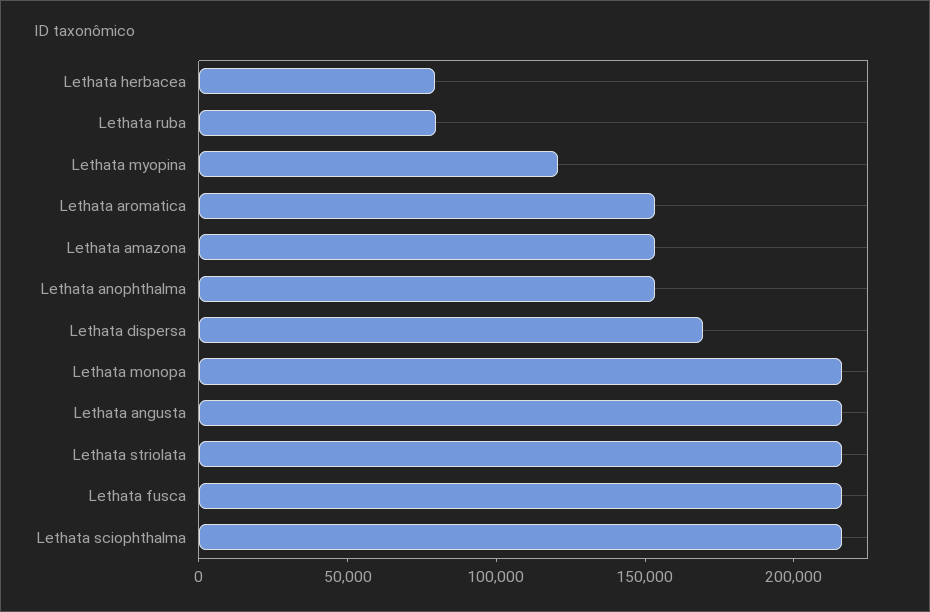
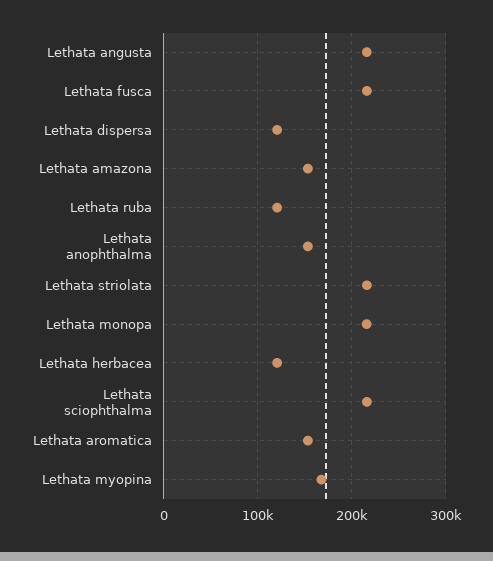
Lethata herbacea: 80000 -> 120000
Lethata ruba: 80000 -> 120000
Lethata myopina: 120000 -> 170000
Lethata dispersa: 170000 -> 120000

